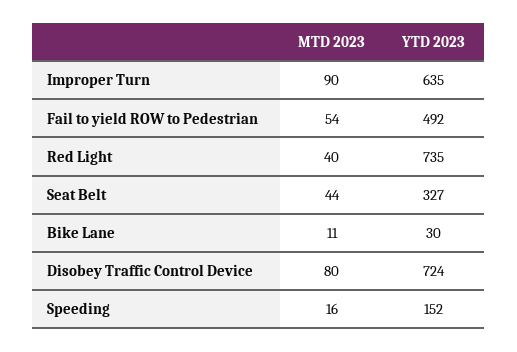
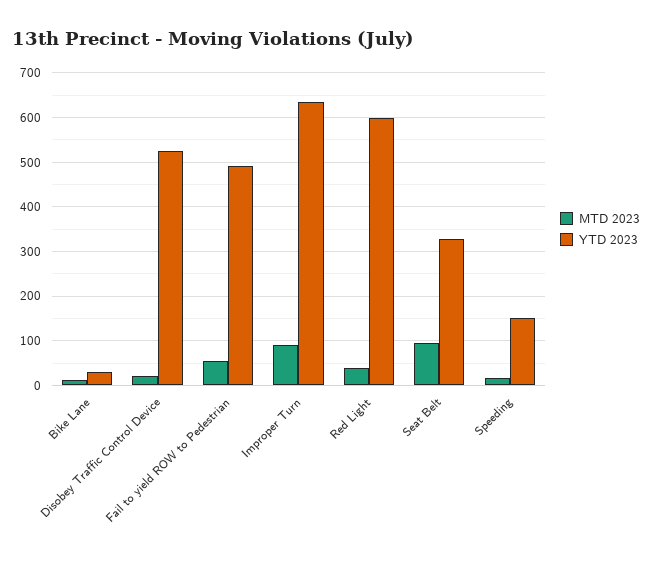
YTD 2023, Red Light: 735 -> 600
MTD 2023, Seat Belt: 44 -> 100
MTD 2023, Disobey Traffic Control Device: 80 -> 20
YTD 2023, Disobey Traffic Control Device: 724 -> 520

